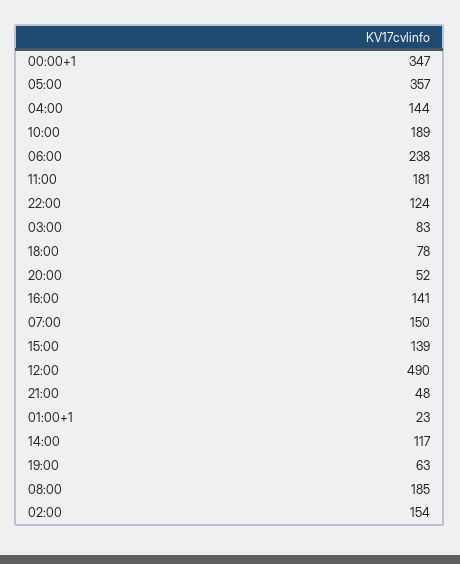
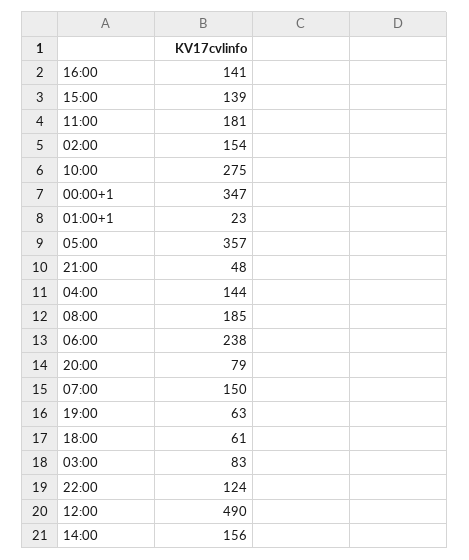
10:00: 189 -> 275
18:00: 78 -> 61
20:00: 52 -> 79
14:00: 117 -> 156

